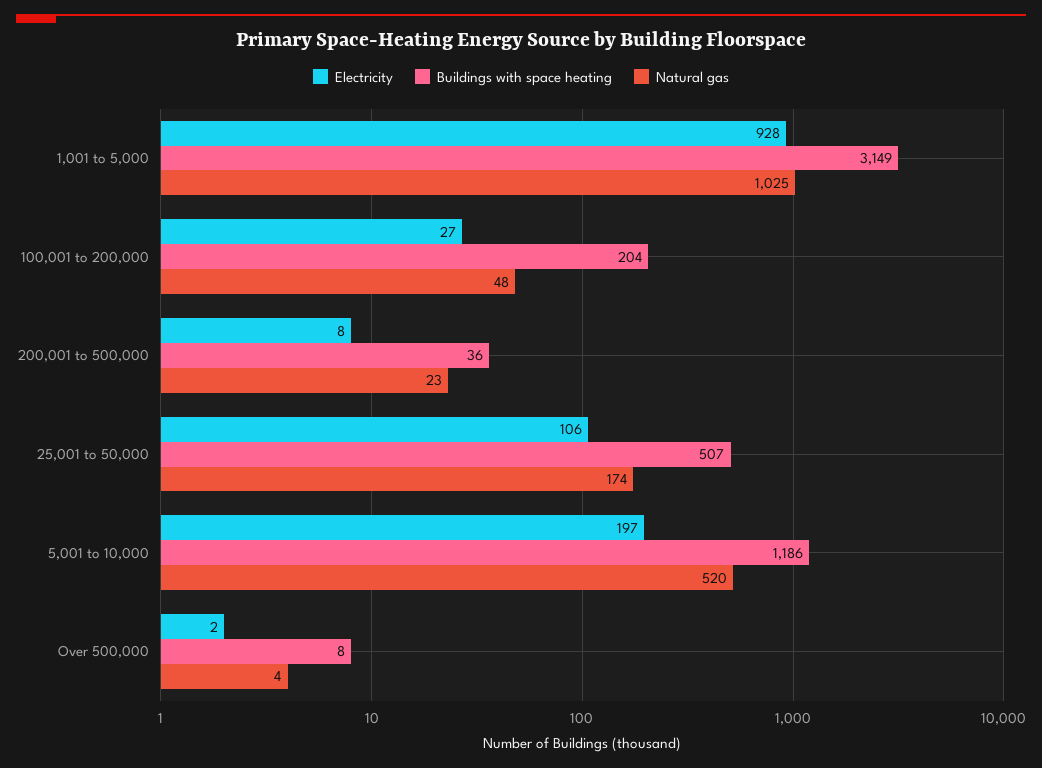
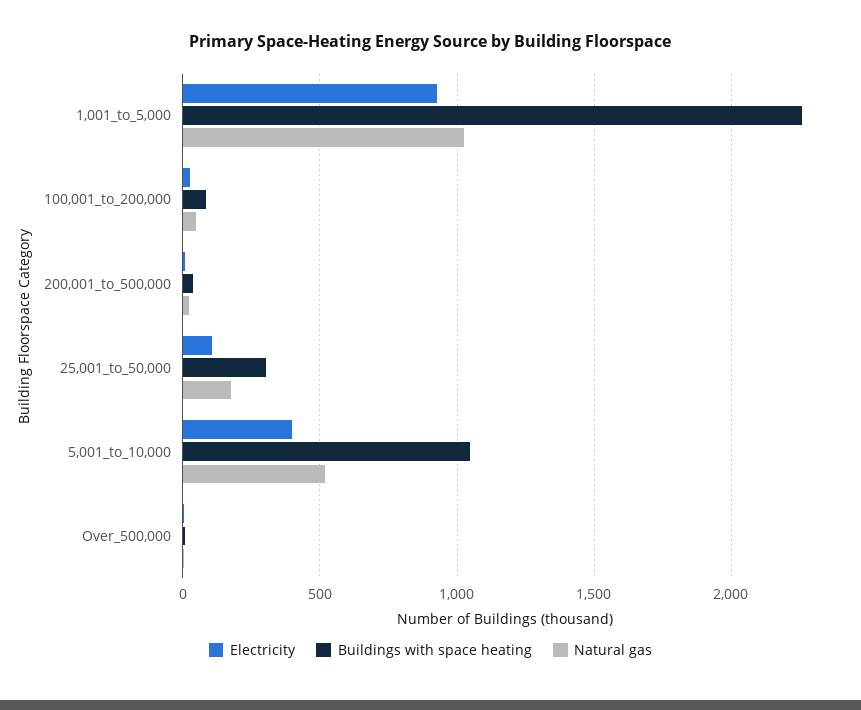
Buildings with space heating, 1,001 to 5,000: 3149 -> 2250
Buildings with space heating, 100,001 to 200,000: 204 -> 100
Buildings with space heating, 25,001 to 50,000: 507 -> 300
Electricity, 5,001 to 10,000: 197 -> 400
Buildings with space heating, 5,001 to 10,000: 1186 -> 1050

